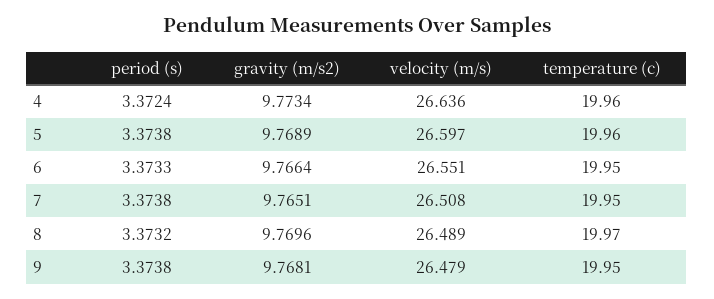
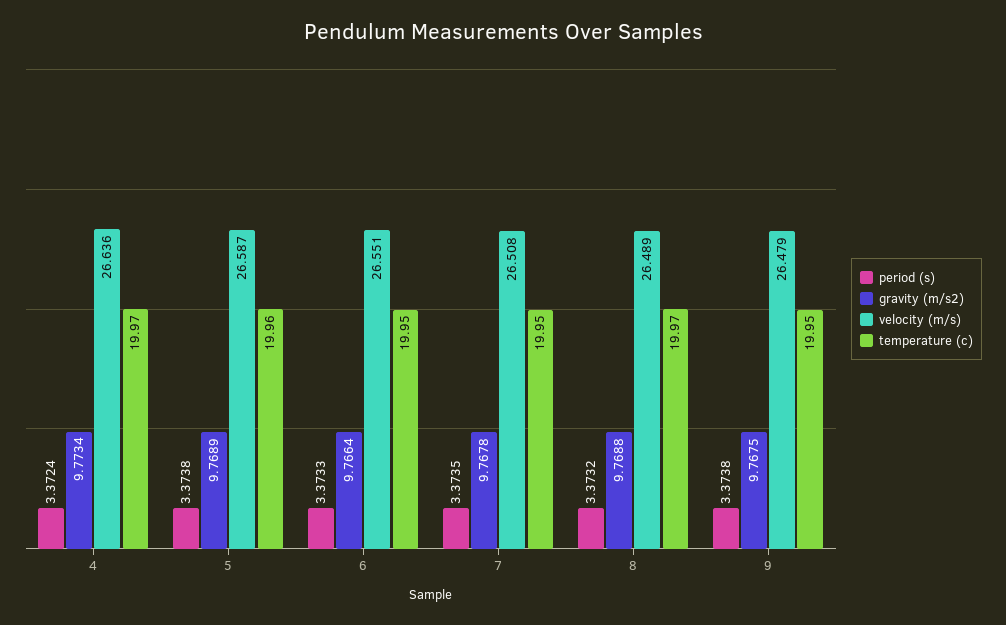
temperature (c), 4: 19.96 -> 19.97
velocity (m/s), 5: 26.597 -> 26.587
period (s), 7: 3.3738 -> 3.3735
gravity (m/s2), 7: 9.7651 -> 9.7678
gravity (m/s2), 8: 9.7696 -> 9.7688
gravity (m/s2), 9: 9.7681 -> 9.7675

